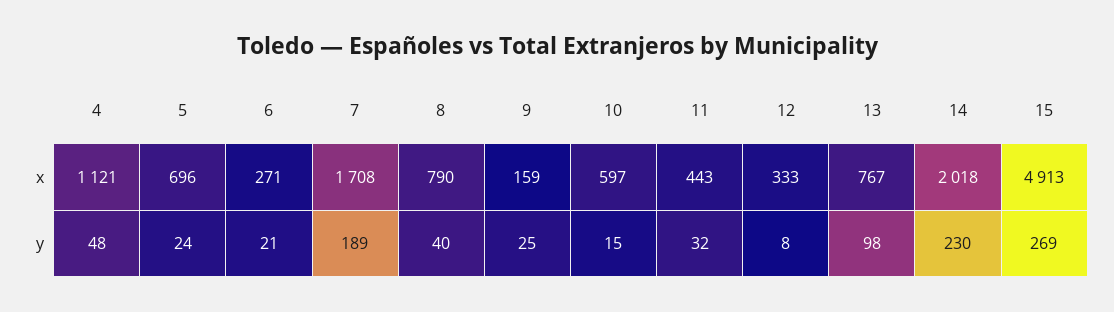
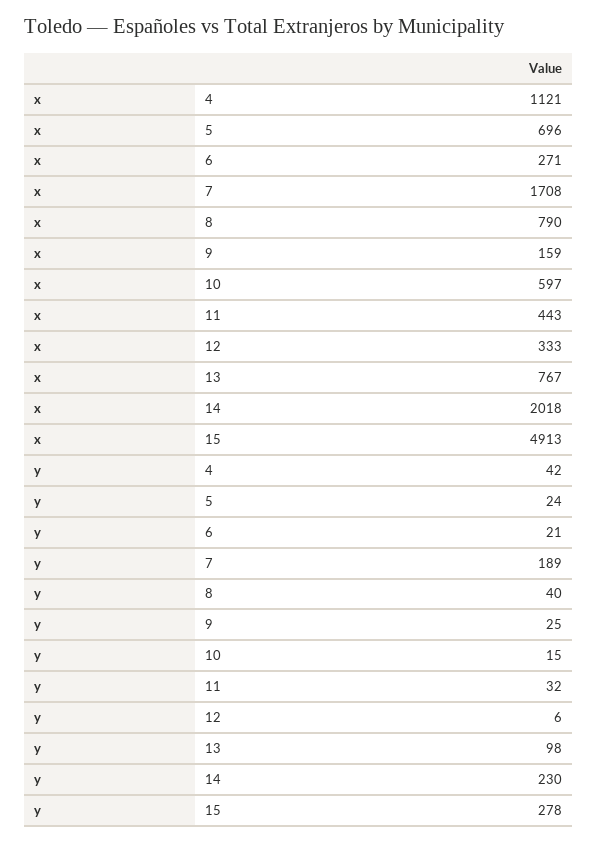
4, y: 48 -> 42
12, y: 8 -> 6
15, y: 269 -> 278

